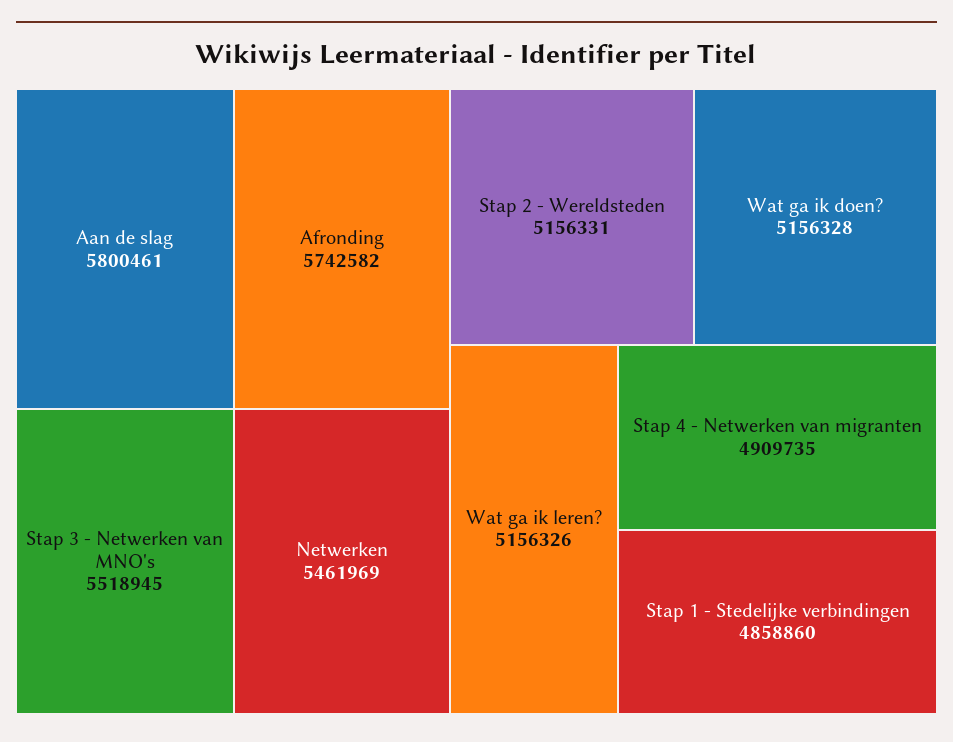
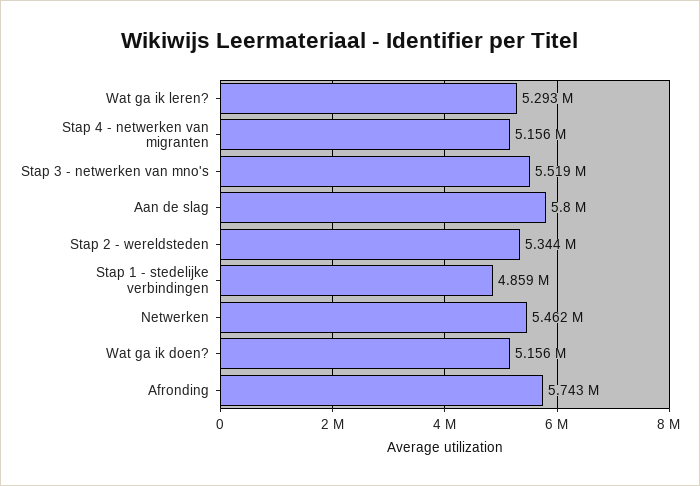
Stap 2 - Wereldsteden: 5156331 -> 5344000
Wat ga ik leren?: 5156326 -> 5293000
Stap 4 - Netwerken van migranten: 4909735 -> 5156000

